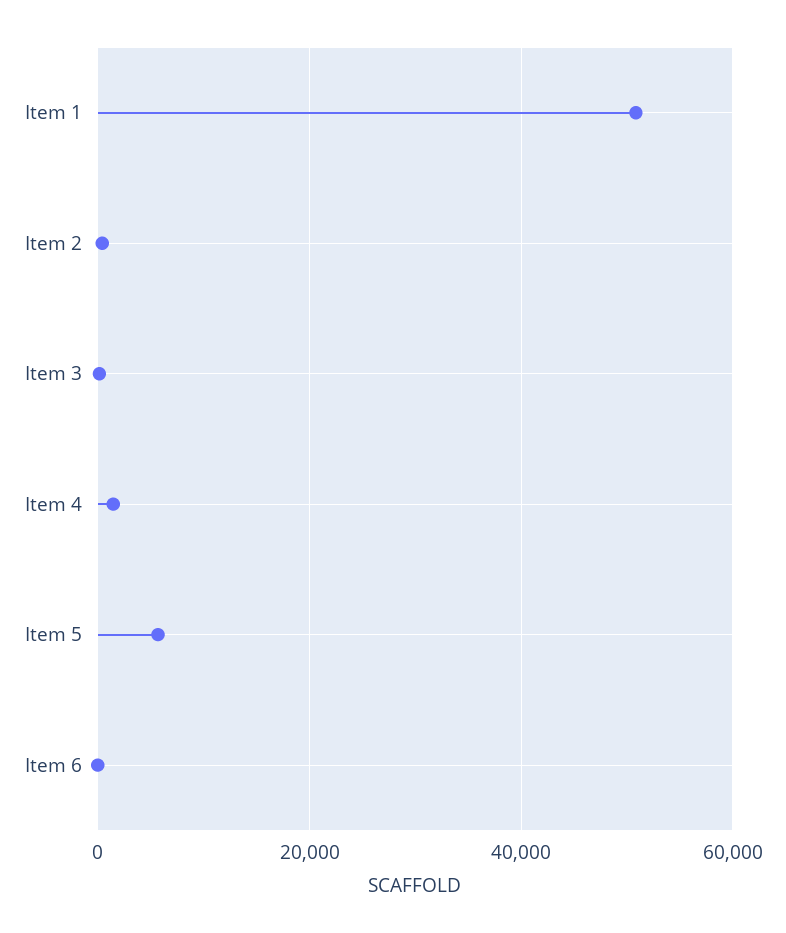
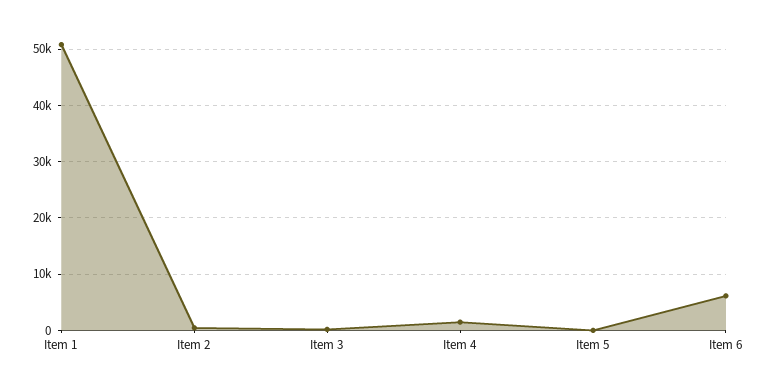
Item 5: 6000 -> 0
Item 6: 0 -> 6000

